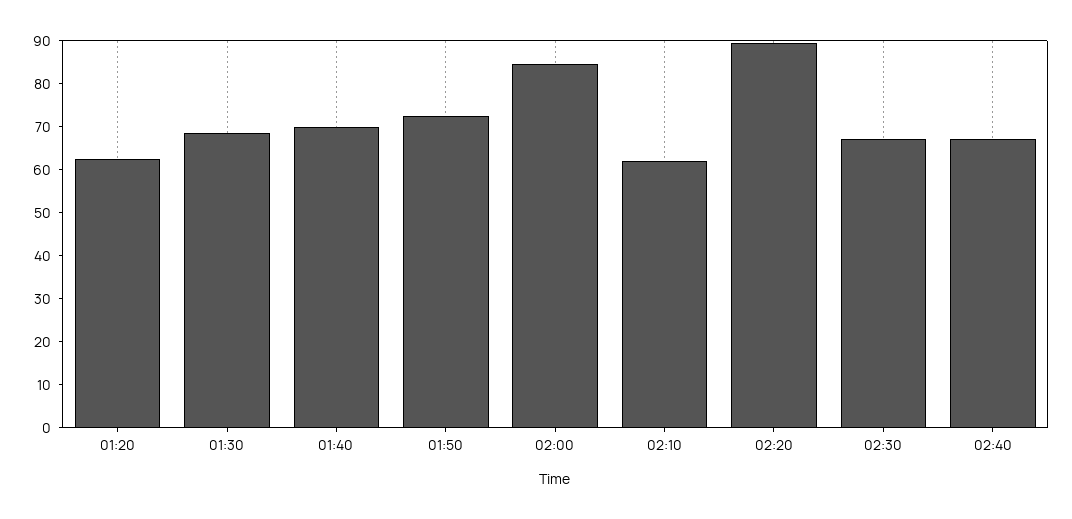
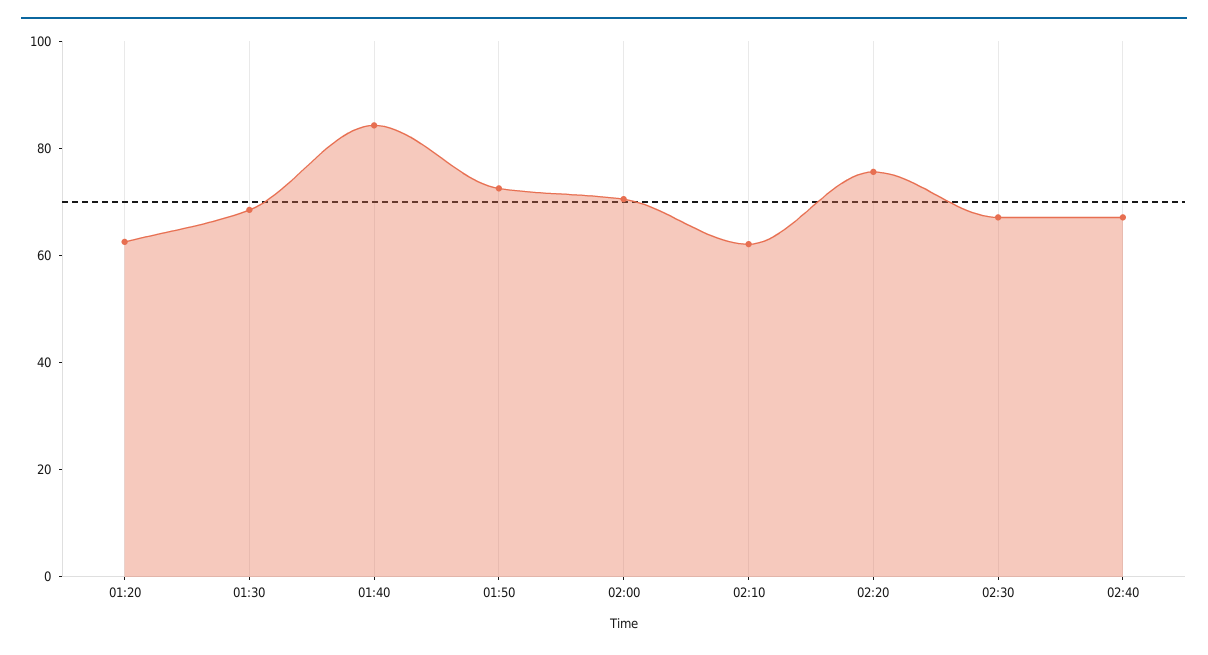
01:40: 70 -> 85
02:00: 84 -> 70
02:20: 90 -> 75

